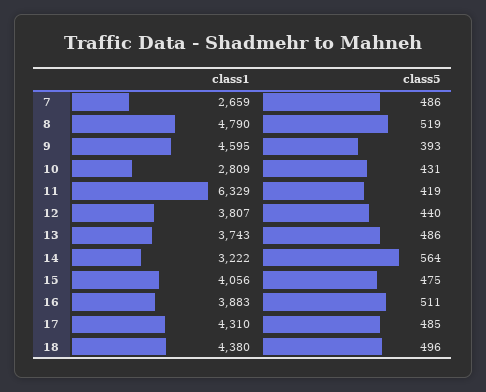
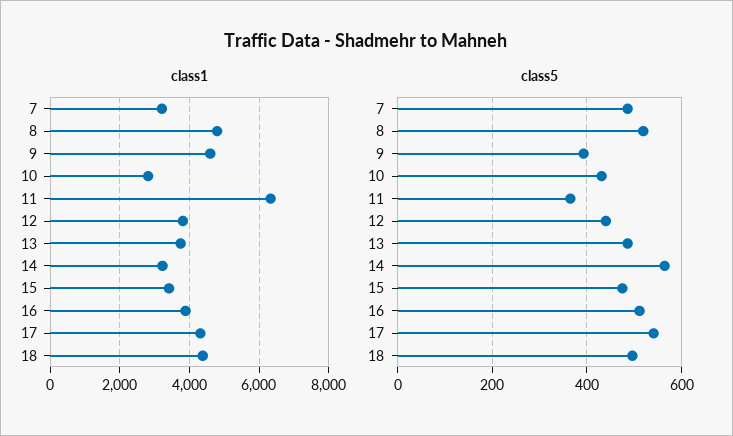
class1, 7: 2659 -> 3200
class5, 11: 419 -> 360
class1, 15: 4056 -> 3400
class5, 17: 485 -> 540

